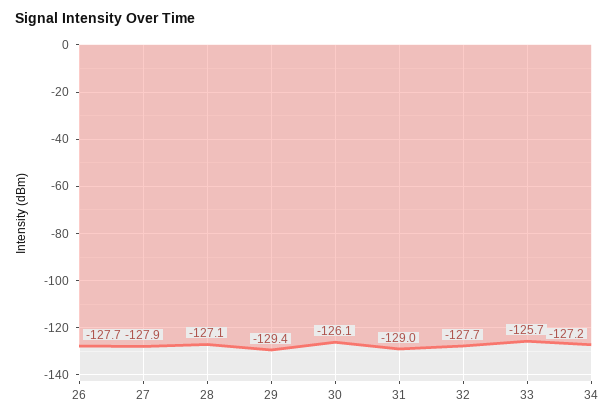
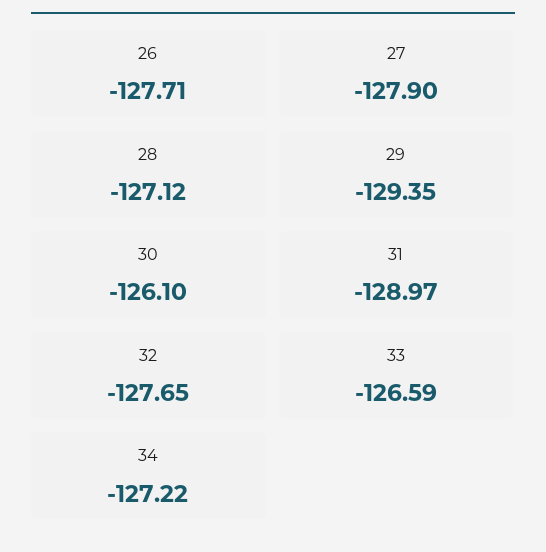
33: -125.7 -> -126.59

